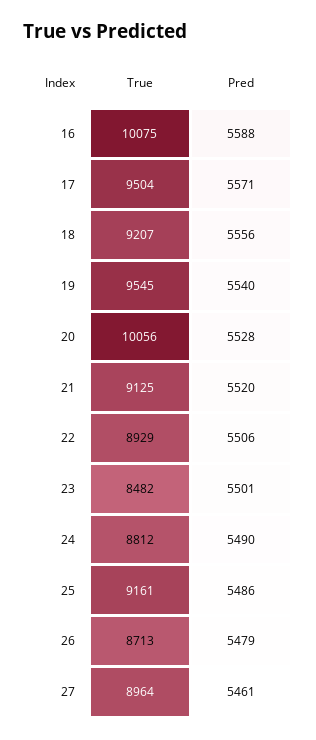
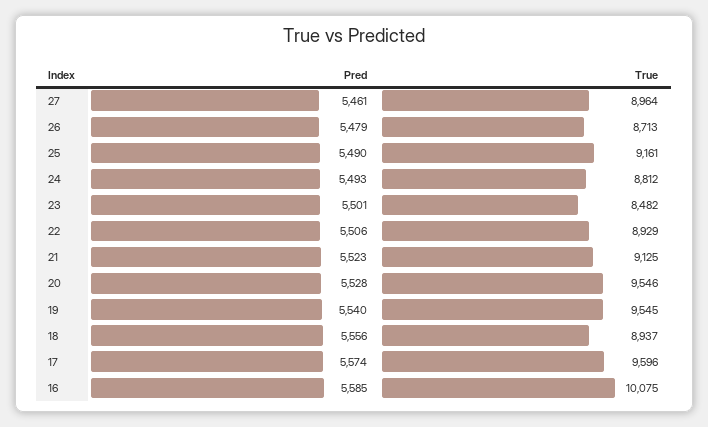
Pred, 16: 5588 -> 5585
True, 17: 9504 -> 9596
Pred, 17: 5571 -> 5574
True, 18: 9207 -> 8937
True, 20: 10056 -> 9546
Pred, 21: 5520 -> 5523
Pred, 24: 5490 -> 5493
Pred, 25: 5486 -> 5490

